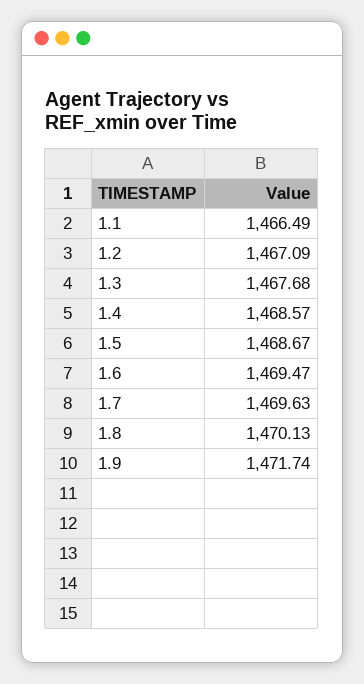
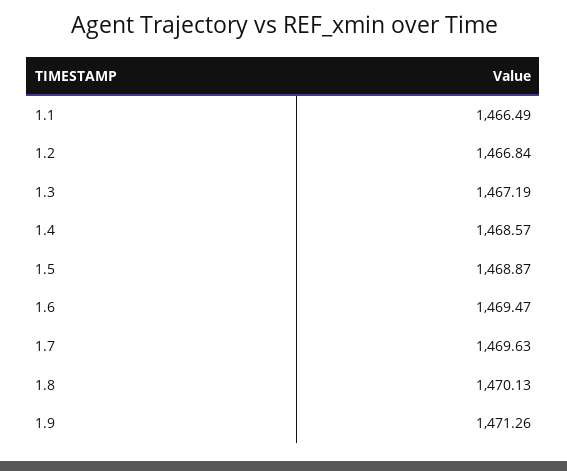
1.2: 1467.09 -> 1466.84
1.3: 1467.68 -> 1467.19
1.5: 1468.67 -> 1468.87
1.9: 1471.74 -> 1471.26

